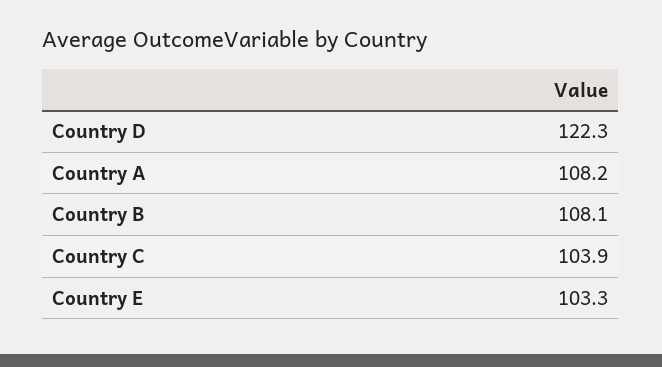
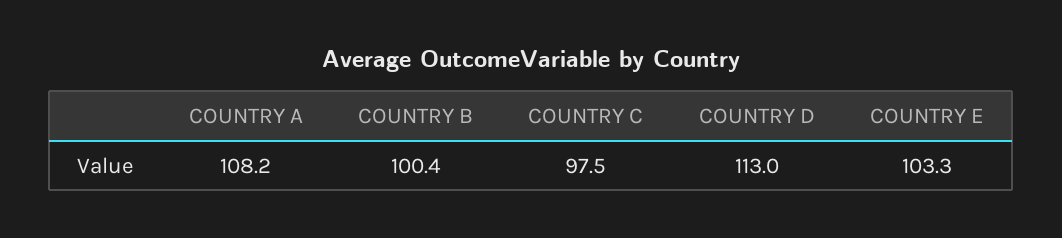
Country D: 122.3 -> 113
Country B: 108.1 -> 100.4
Country C: 103.9 -> 97.5

